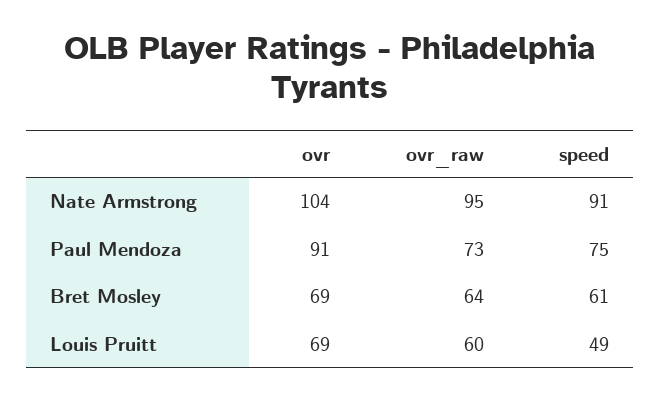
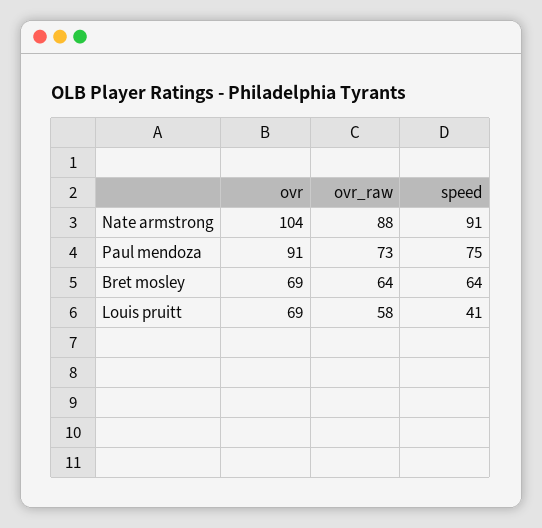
ovr_raw, Nate Armstrong: 95 -> 88
speed, Bret Mosley: 61 -> 64
ovr_raw, Louis Pruitt: 60 -> 58
speed, Louis Pruitt: 49 -> 41

